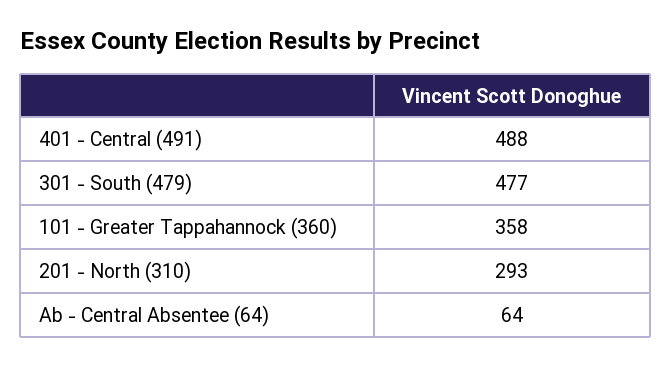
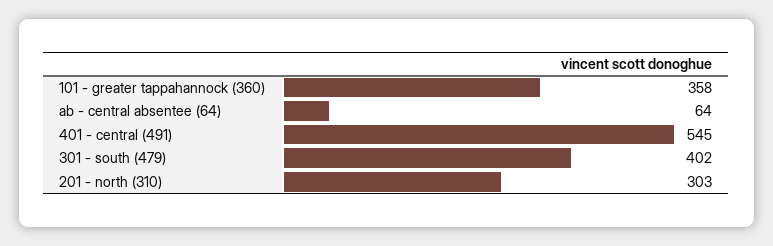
401 - Central (491): 488 -> 545
301 - South (479): 477 -> 402
201 - North (310): 293 -> 303

